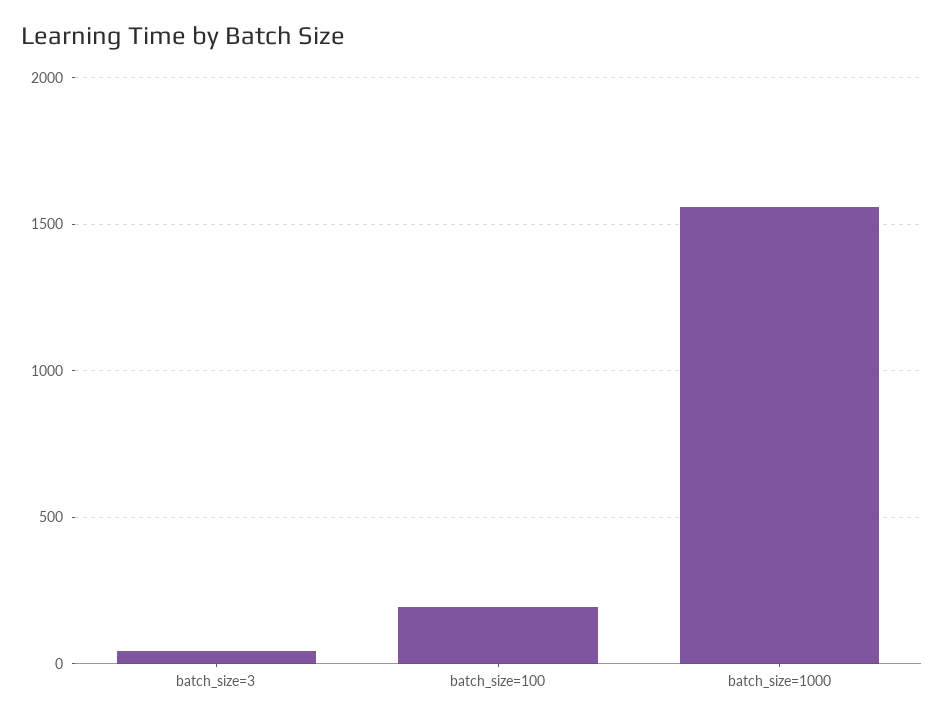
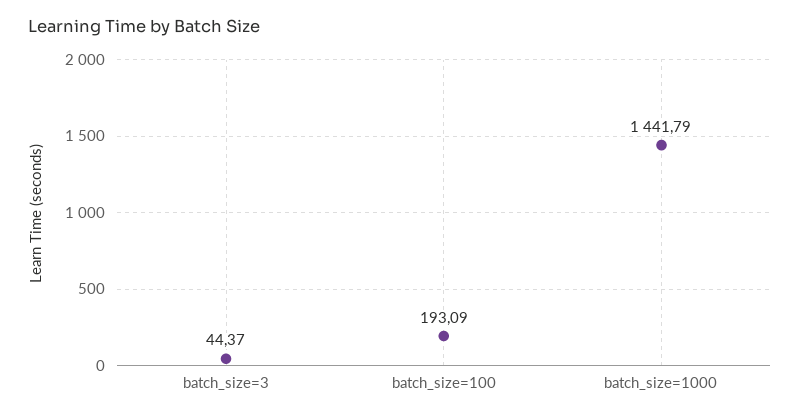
batch_size=1000: 1550 -> 1441.79

